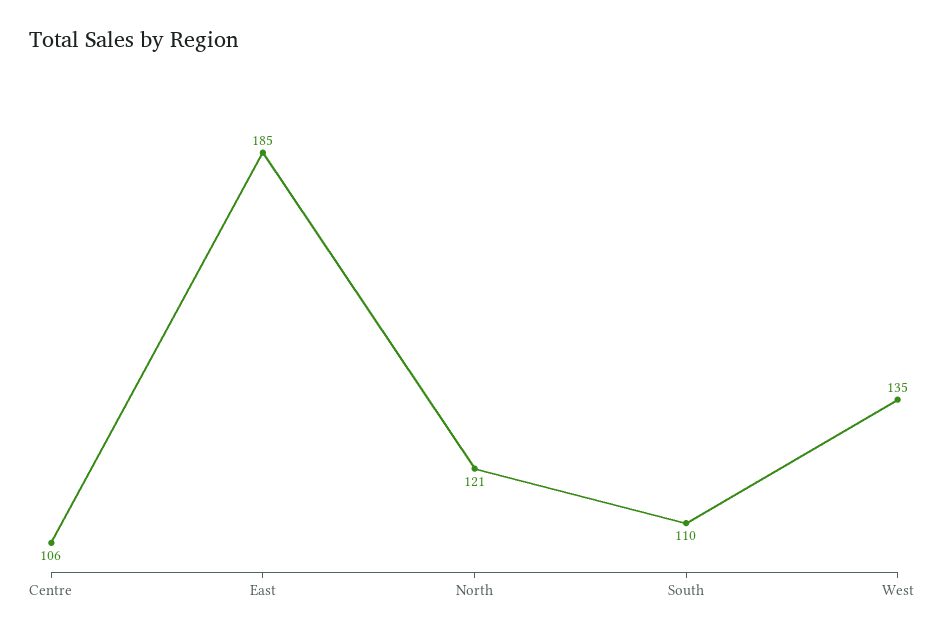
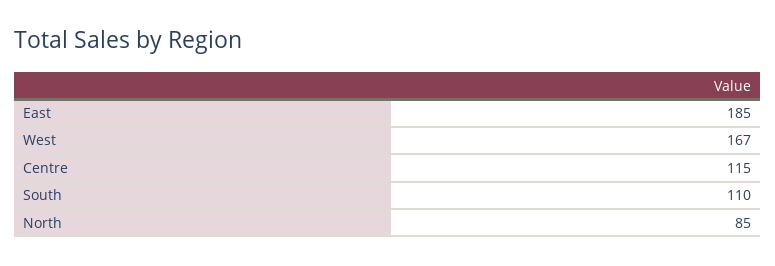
Centre: 106 -> 115
North: 121 -> 85
West: 135 -> 167

